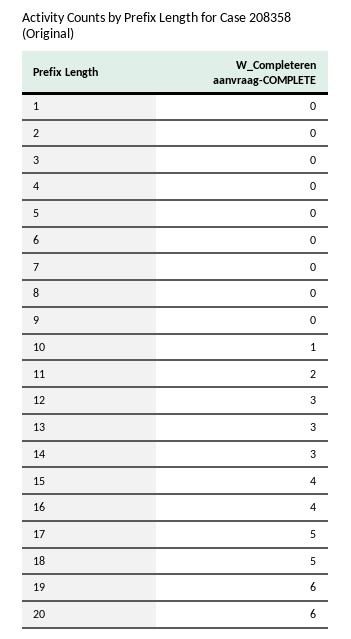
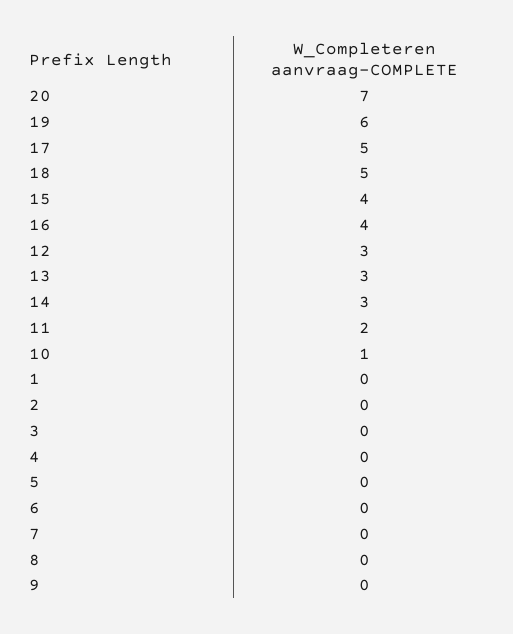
20: 6 -> 7

